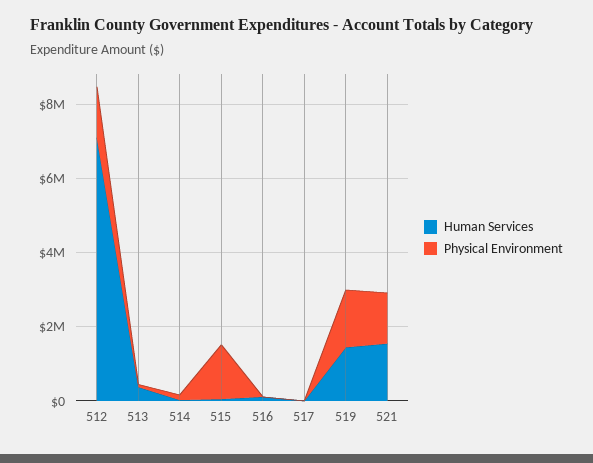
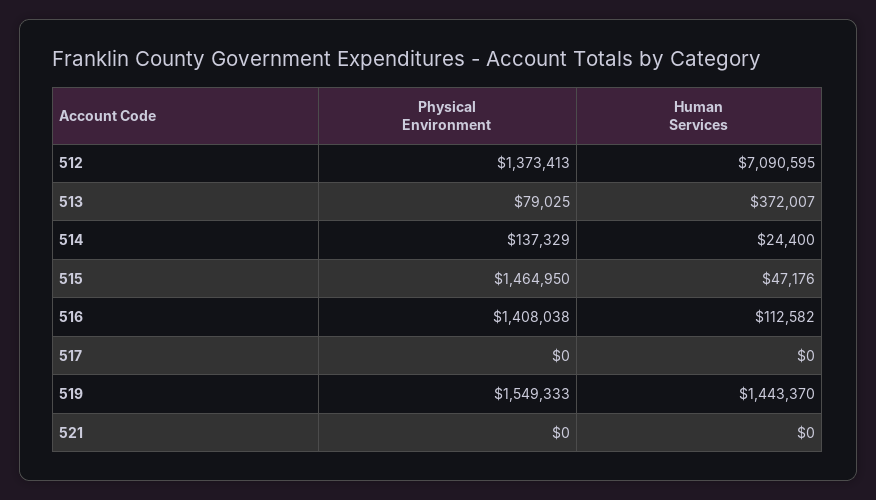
Physical Environment, 516: 0 -> 1408038
Human Services, 521: 1500000 -> 0
Physical Environment, 521: 1500000 -> 0

